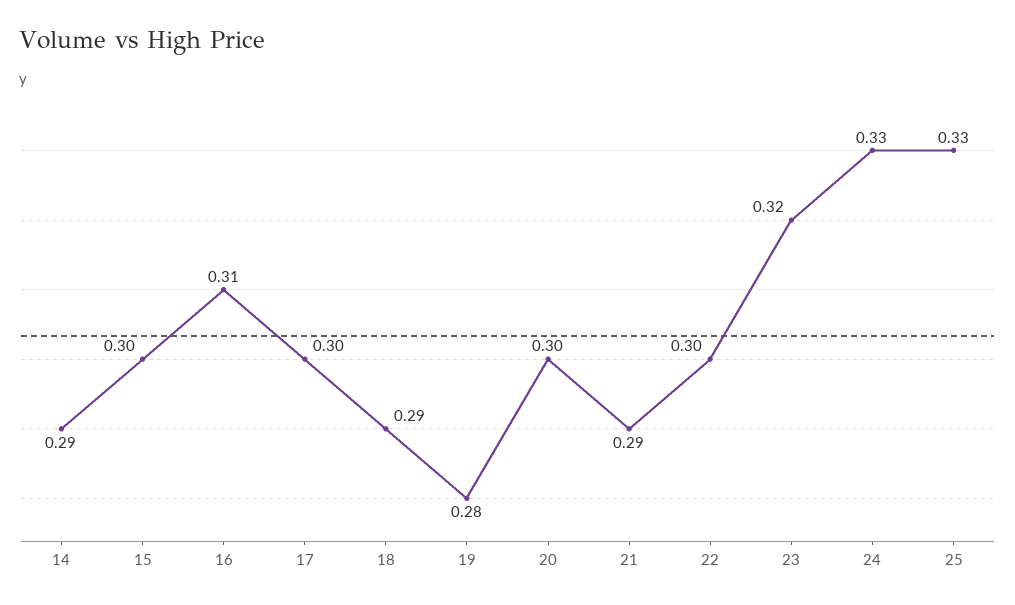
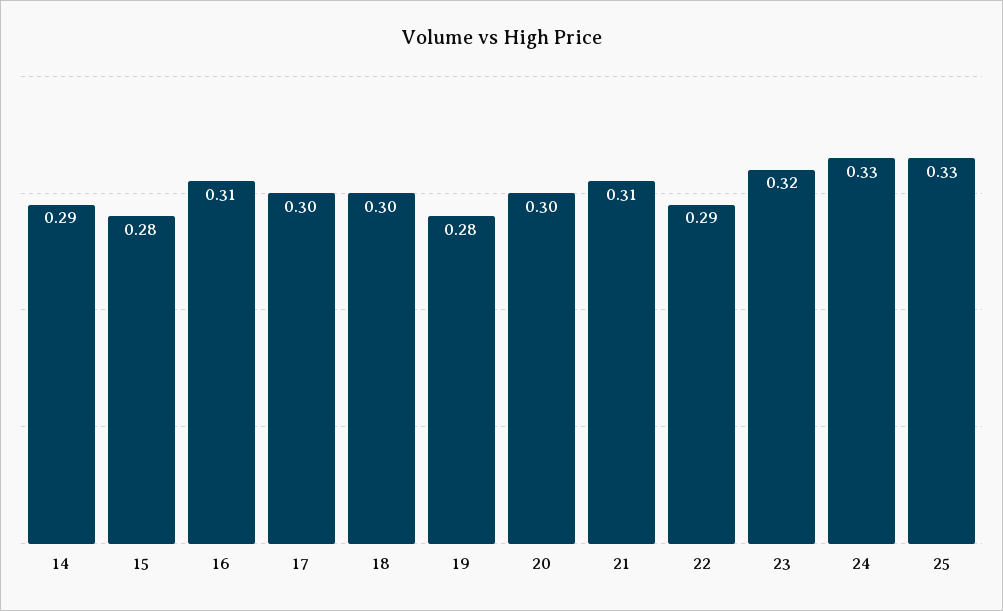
15: 0.3 -> 0.28
18: 0.29 -> 0.3
21: 0.29 -> 0.31
22: 0.3 -> 0.29

